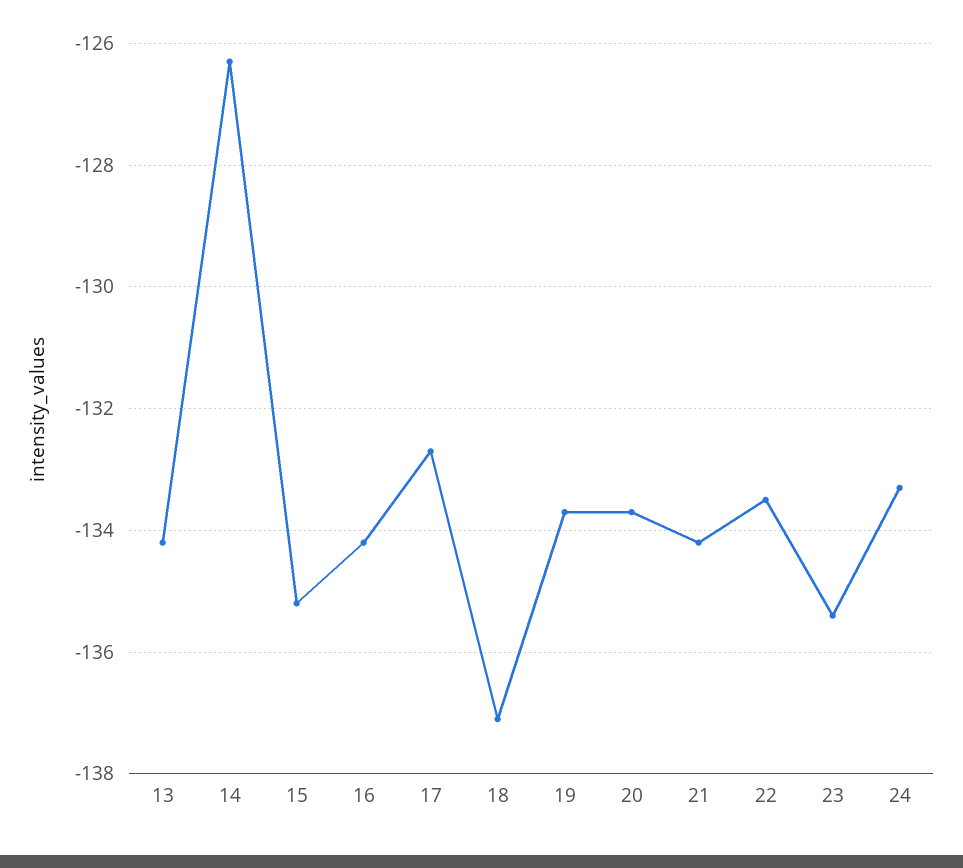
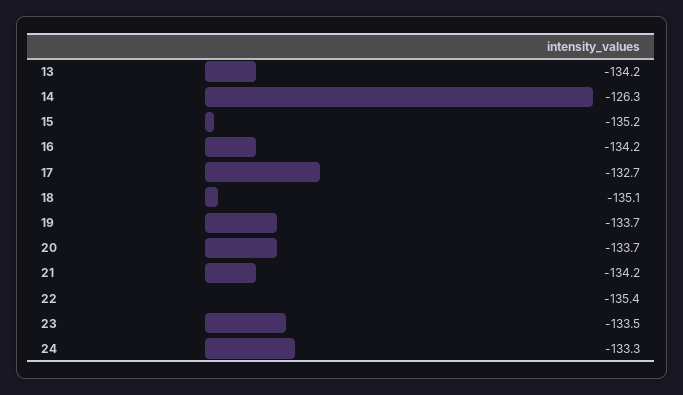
18: -137 -> -135.1
22: -133.5 -> -135.4
23: -135.5 -> -133.5

